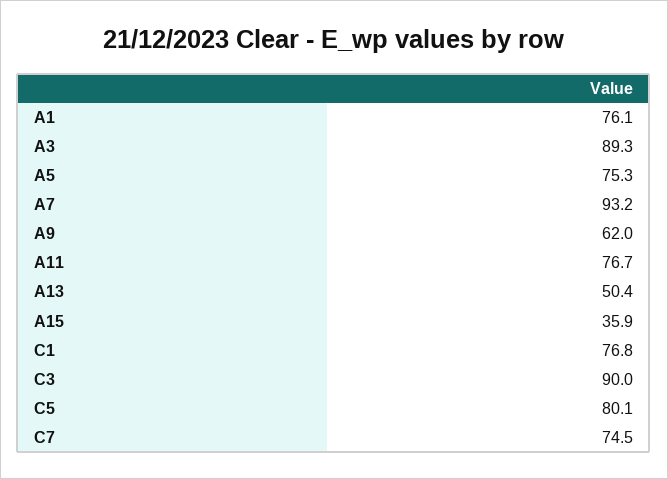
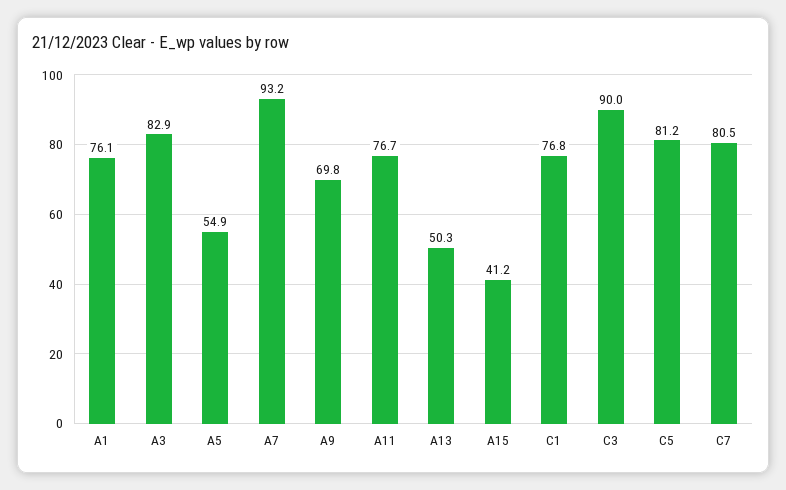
A3: 89.3 -> 82.9
A5: 75.3 -> 54.9
A9: 62 -> 69.8
A13: 50.4 -> 50.3
A15: 35.9 -> 41.2
C5: 80.1 -> 81.2
C7: 74.5 -> 80.5

